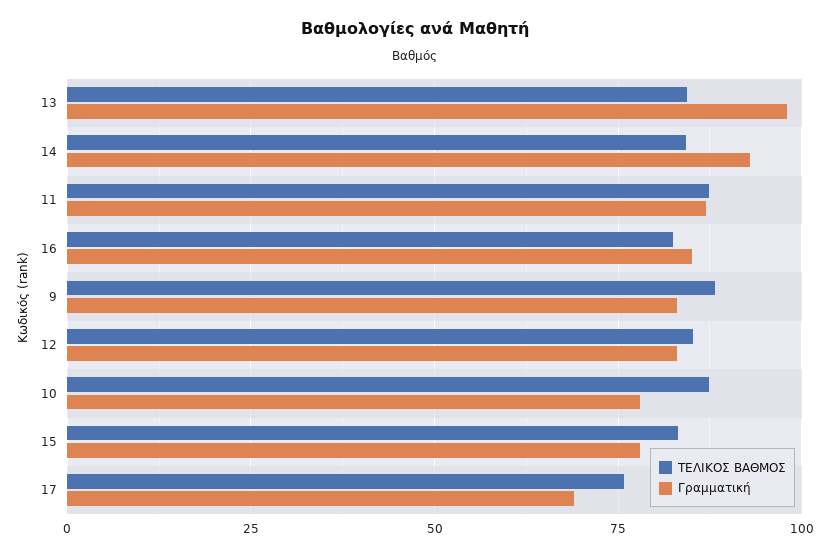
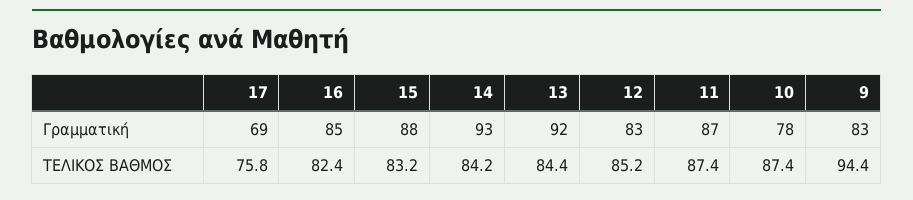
Γραμματική, 13: 97.5 -> 92
ΤΕΛΙΚΟΣ ΒΑΘΜΟΣ, 9: 87.5 -> 94.4
Γραμματική, 15: 77.5 -> 88

